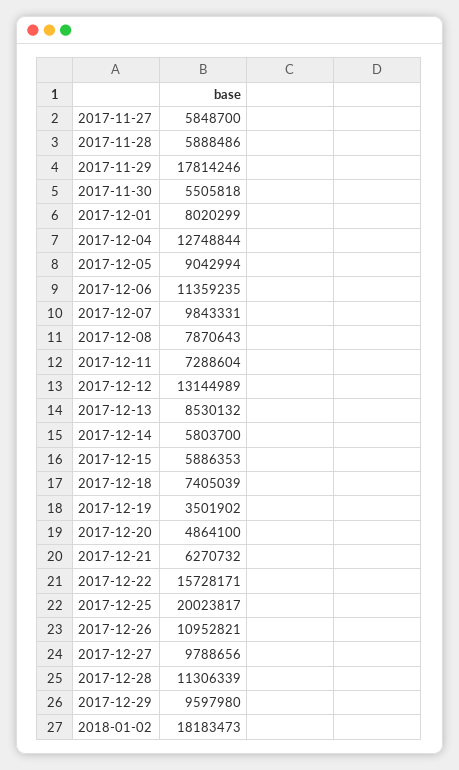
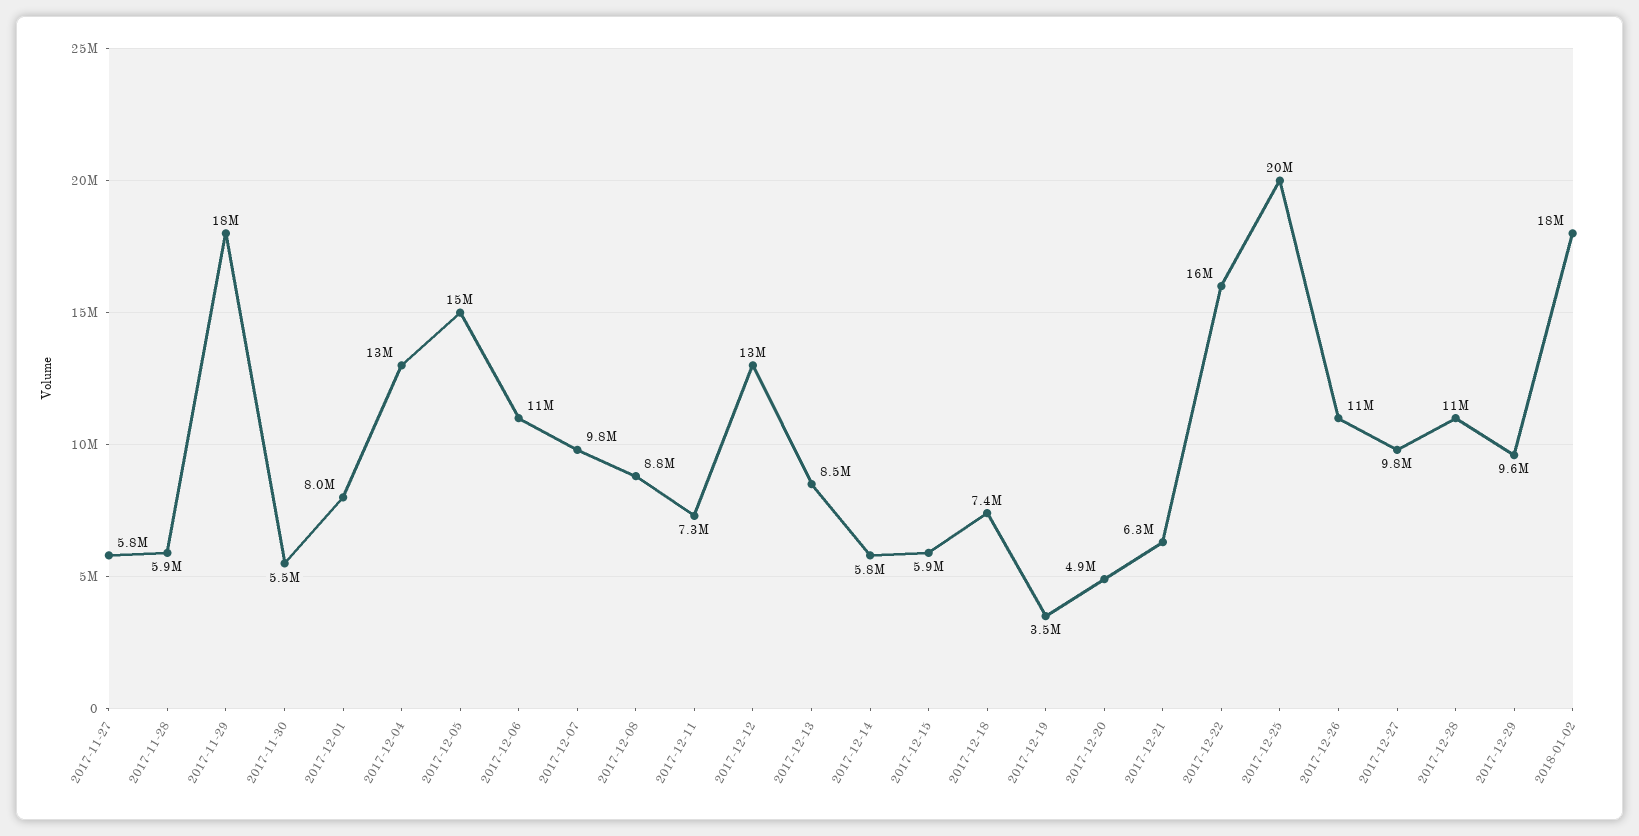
2017-12-05: 9042994 -> 15000000
2017-12-08: 7870643 -> 8800000

